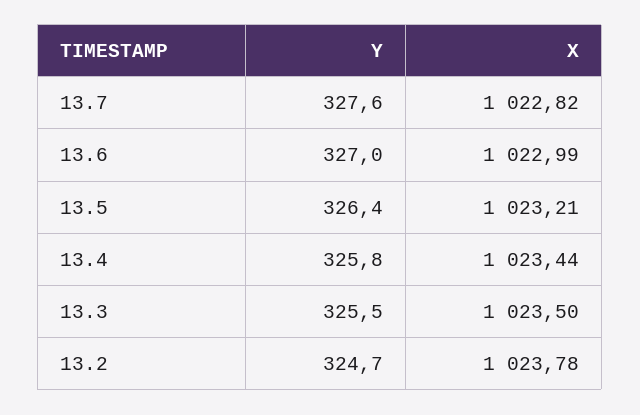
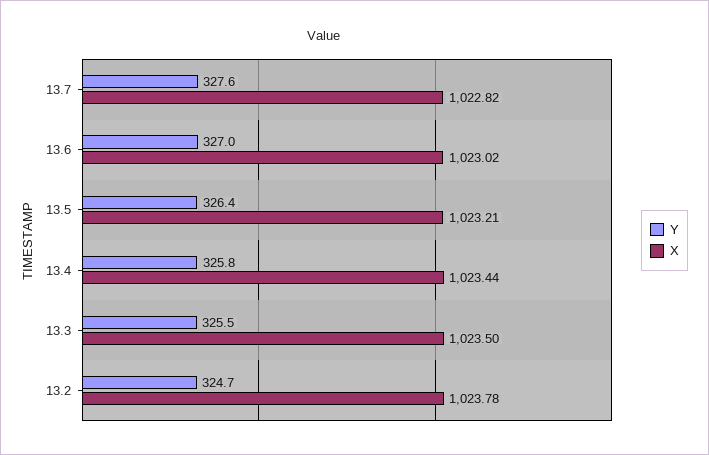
X, 13.6: 1022.99 -> 1023.02

